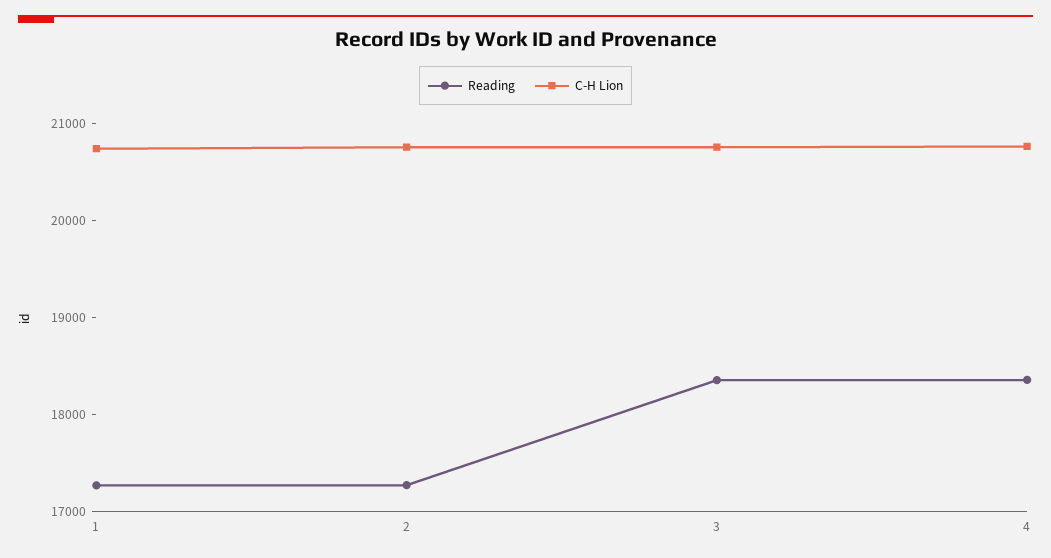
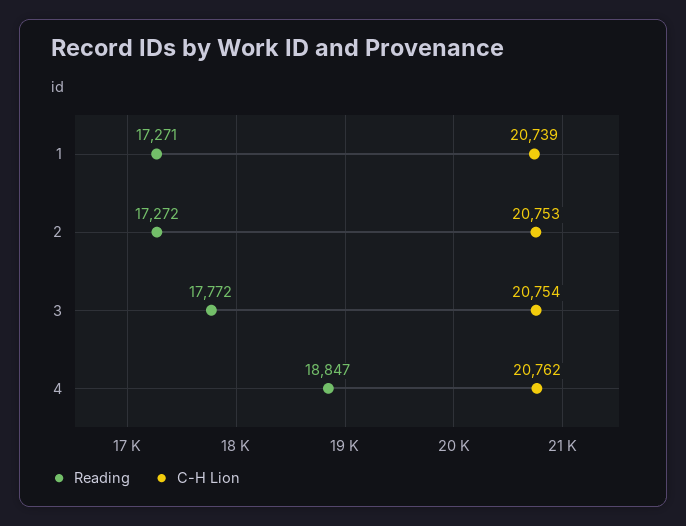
Reading, 3: 18400 -> 17772
Reading, 4: 18400 -> 18847

